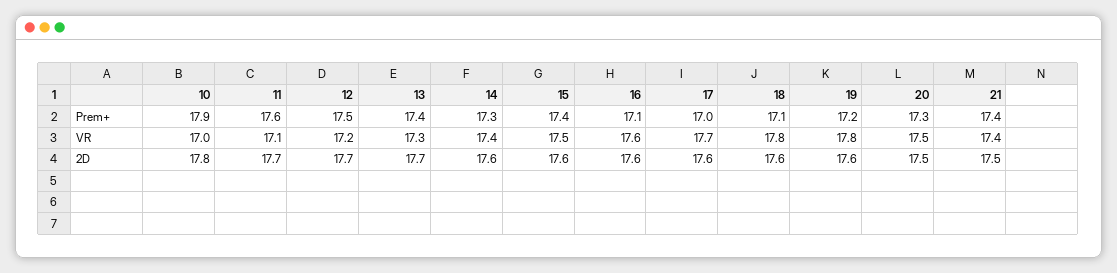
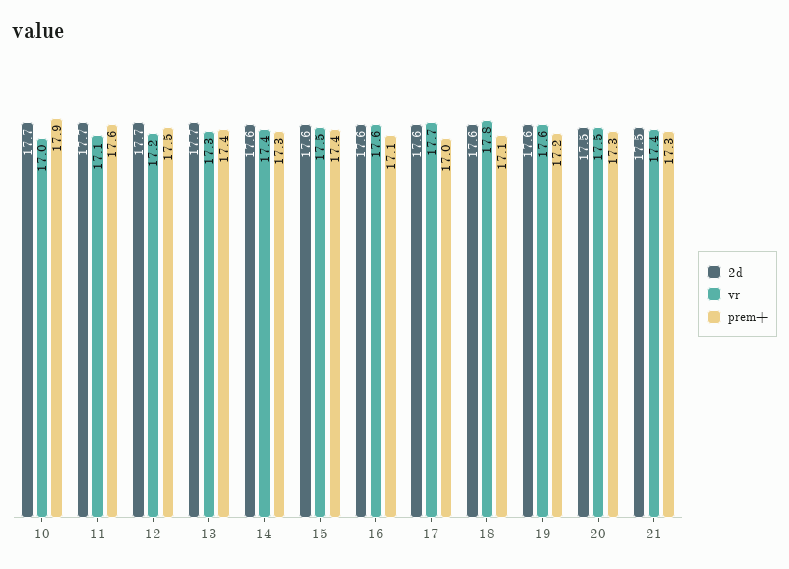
Prem+, 21: 17.4 -> 17.3
VR, 19: 17.8 -> 17.6
2D, 10: 17.8 -> 17.7

